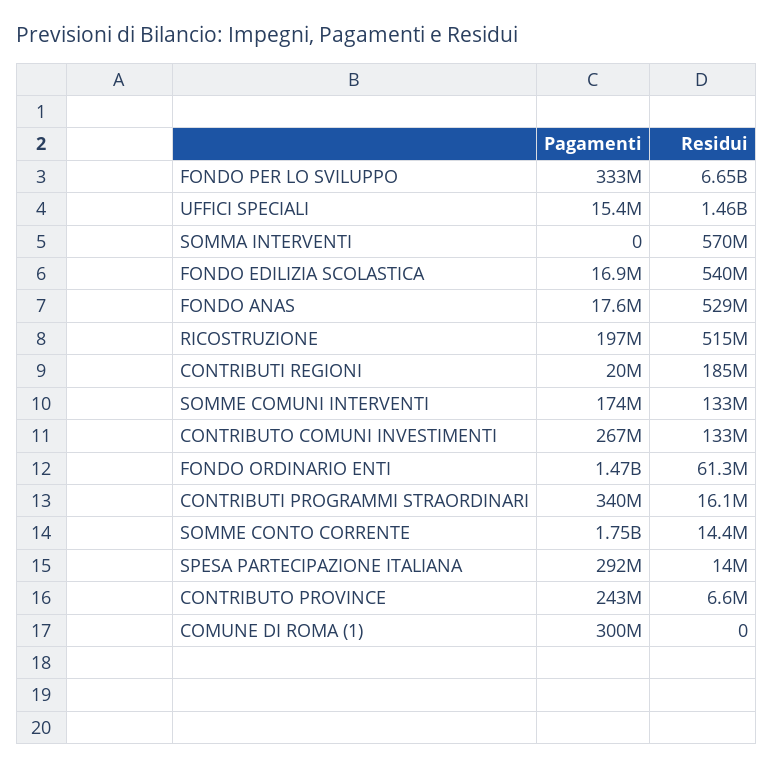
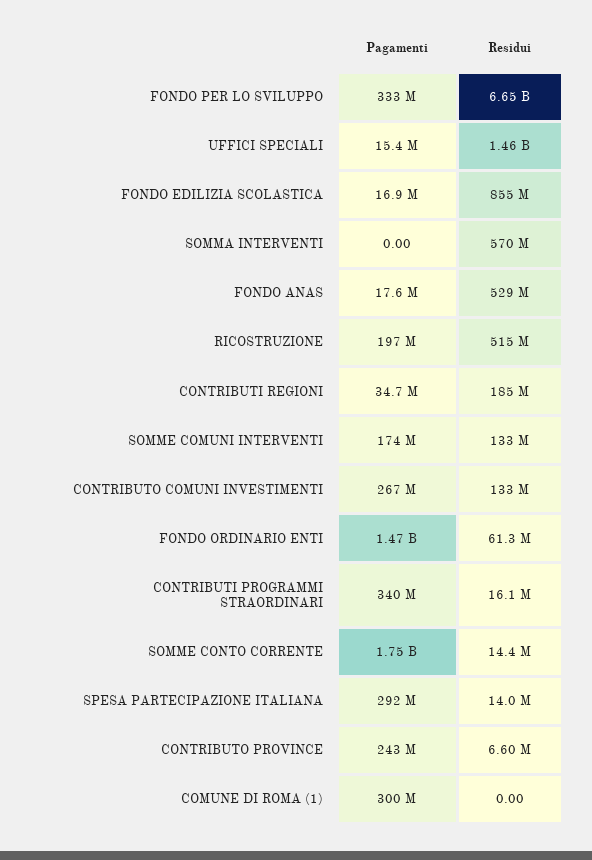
Residui, FONDO EDILIZIA SCOLASTICA: 540000000 -> 855000000
Pagamenti, CONTRIBUTI REGIONI: 20000000 -> 34700000

